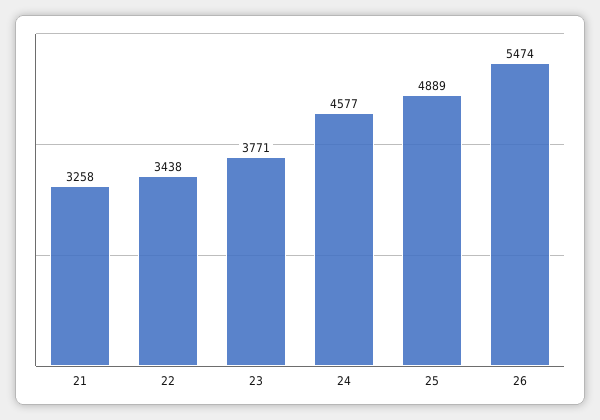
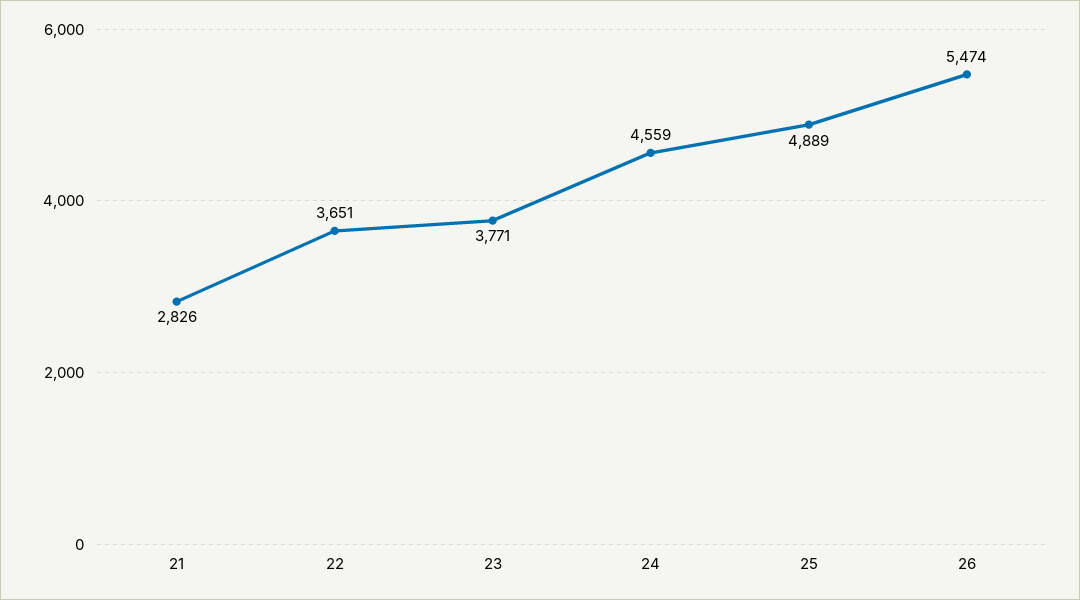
21: 3258 -> 2826
22: 3438 -> 3651
24: 4577 -> 4559

